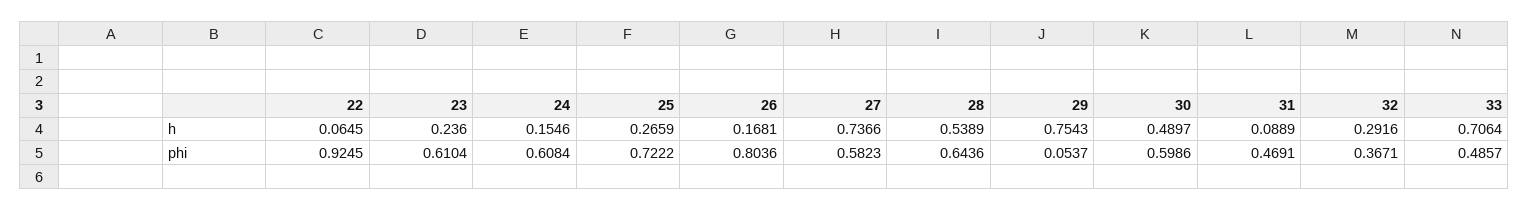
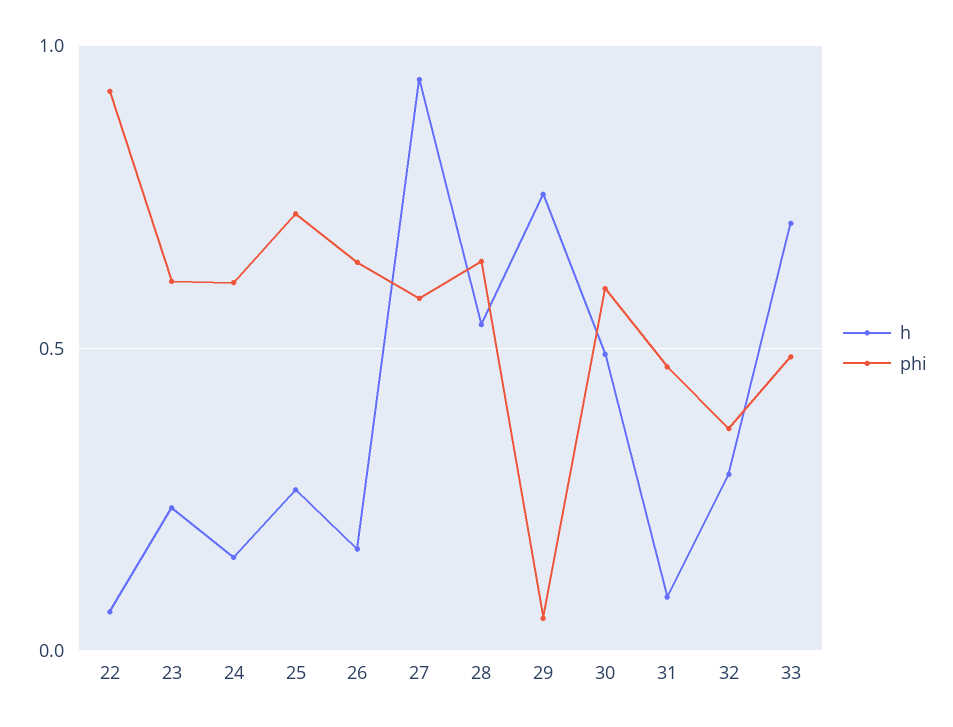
h, 27: 0.7366 -> 0.95
phi, 26: 0.8036 -> 0.65

